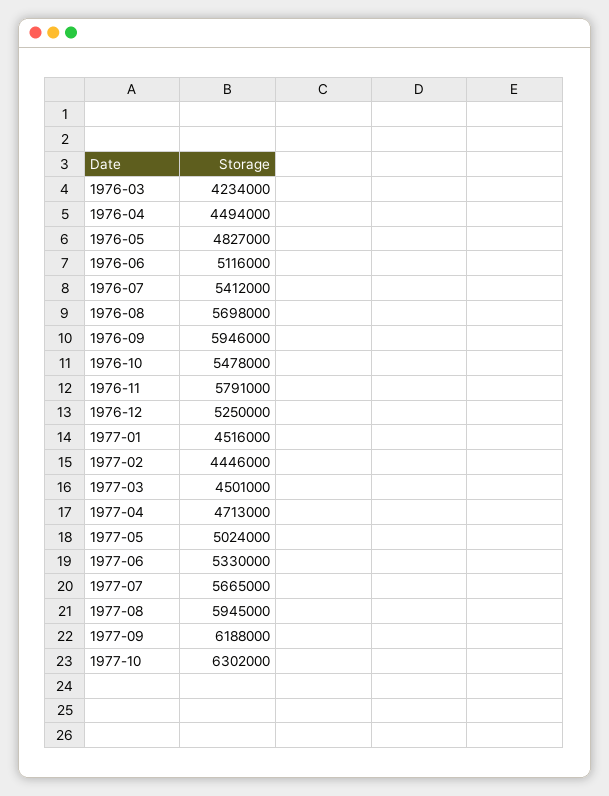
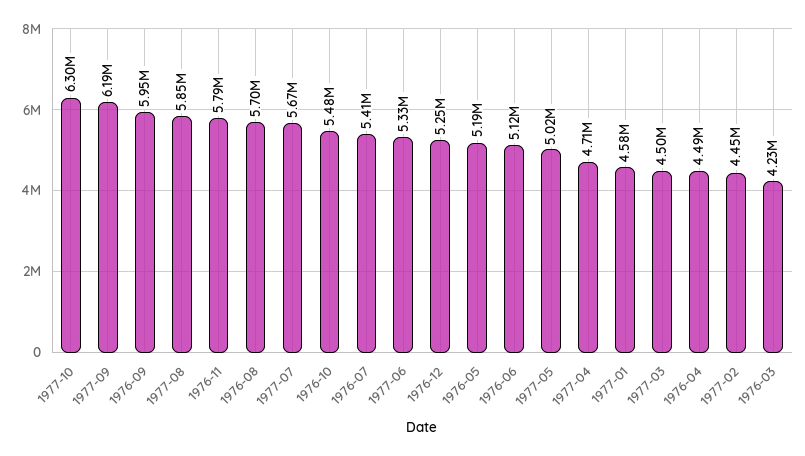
1976-05: 4827000 -> 5190000
1977-01: 4516000 -> 4580000
1977-08: 5945000 -> 5850000

